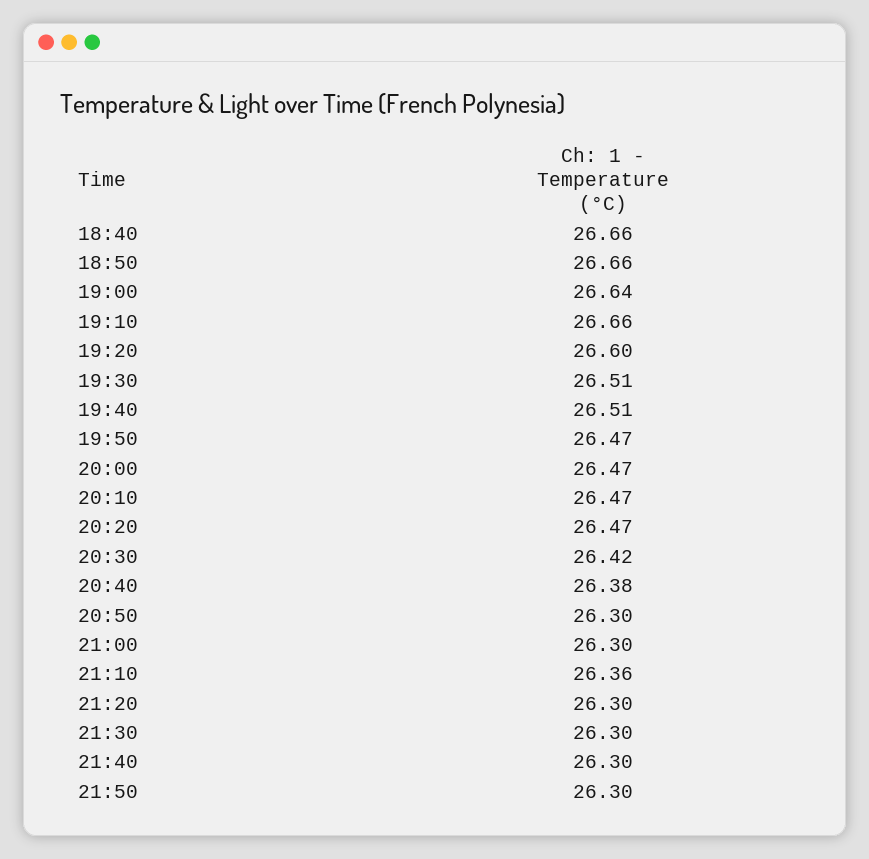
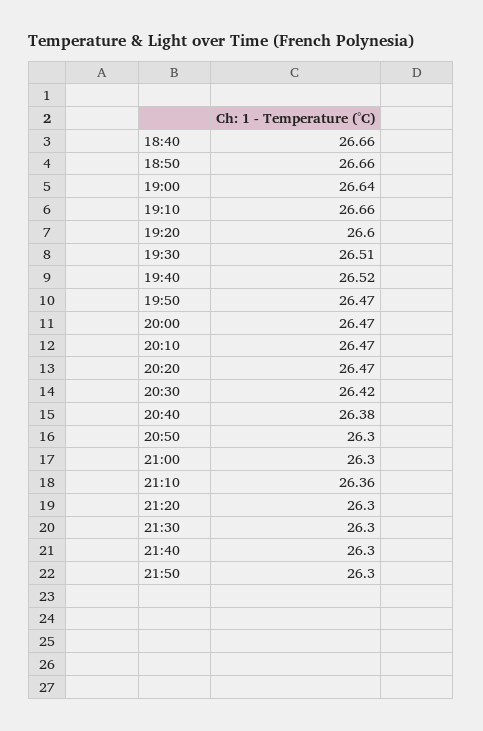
19:40: 26.51 -> 26.52

